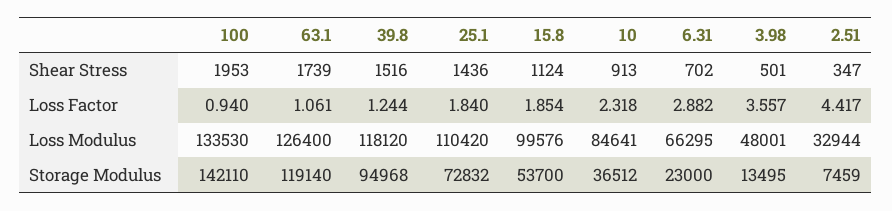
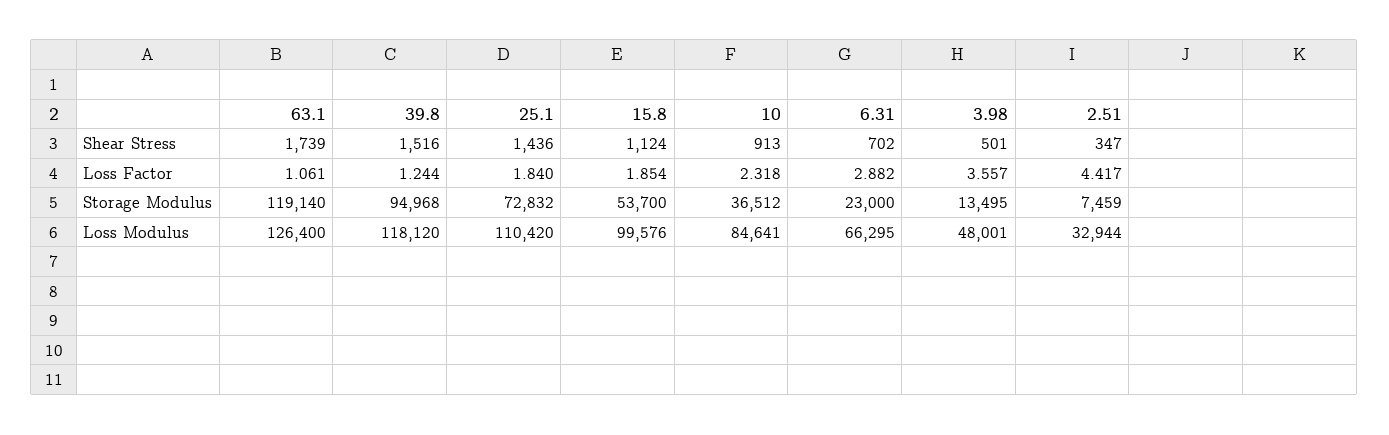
100, Shear Stress: 1953 -> none
100, Loss Factor: 0.94 -> none
100, Loss Modulus: 133530 -> none
100, Storage Modulus: 142110 -> none

